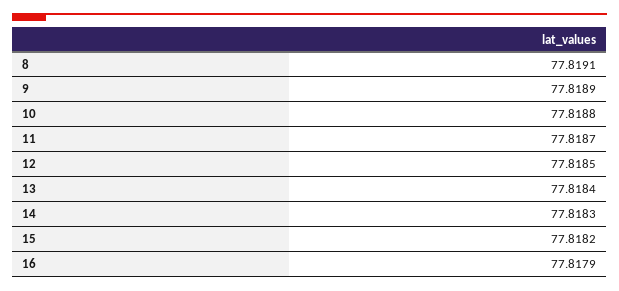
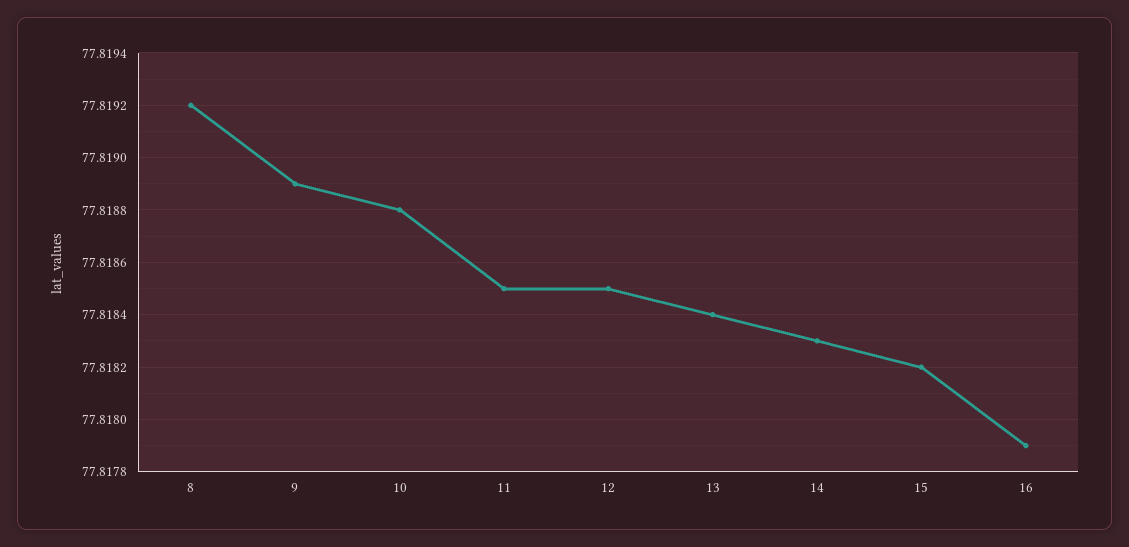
8: 77.8191 -> 77.8192
11: 77.8187 -> 77.8185

